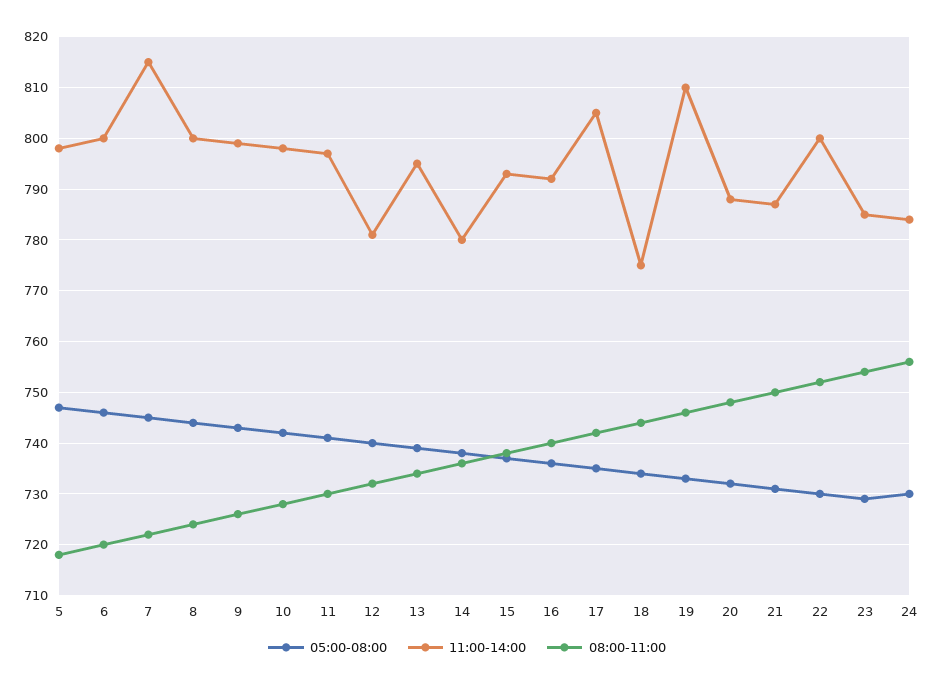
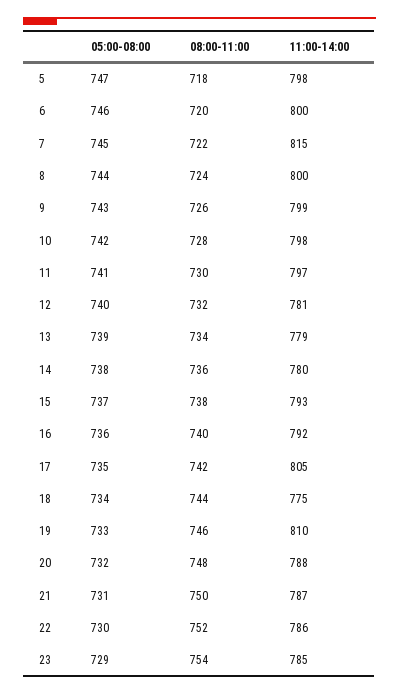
11:00-14:00, 13: 795 -> 779
11:00-14:00, 22: 800 -> 786
05:00-08:00, 24: 730 -> none
11:00-14:00, 24: 785 -> none
08:00-11:00, 24: 755 -> none

